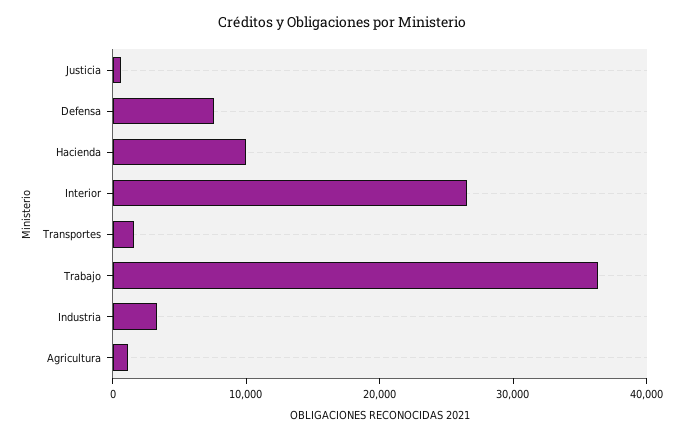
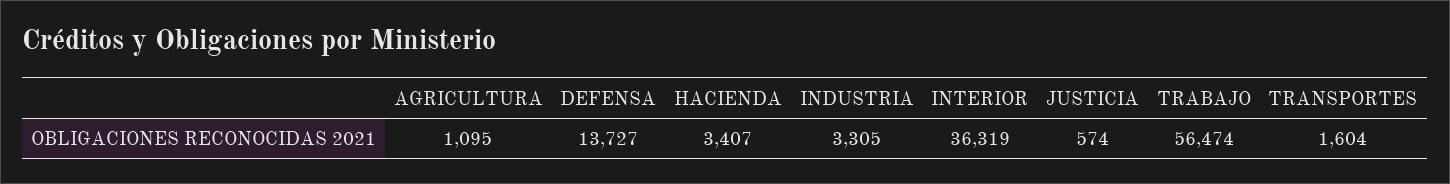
Defensa: 8000 -> 13727
Hacienda: 10000 -> 3407
Interior: 26000 -> 36319
Trabajo: 36000 -> 56474

